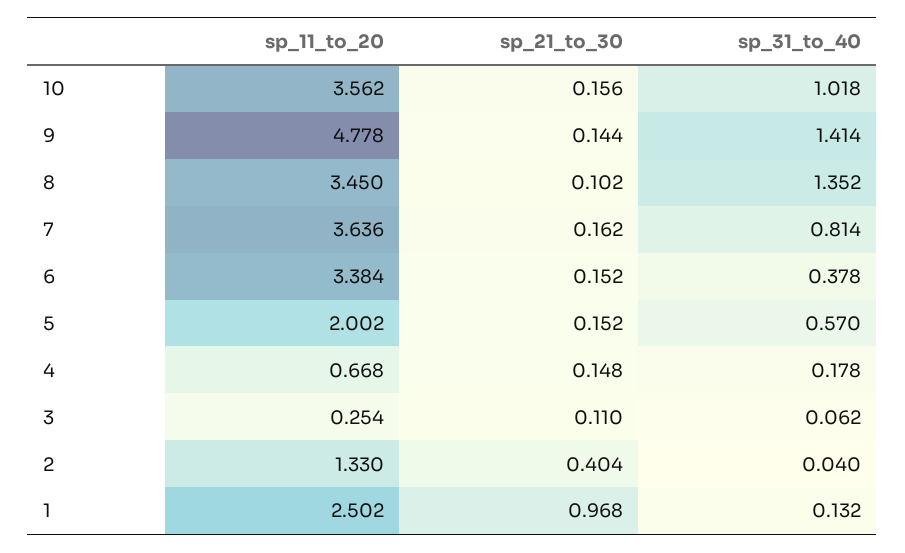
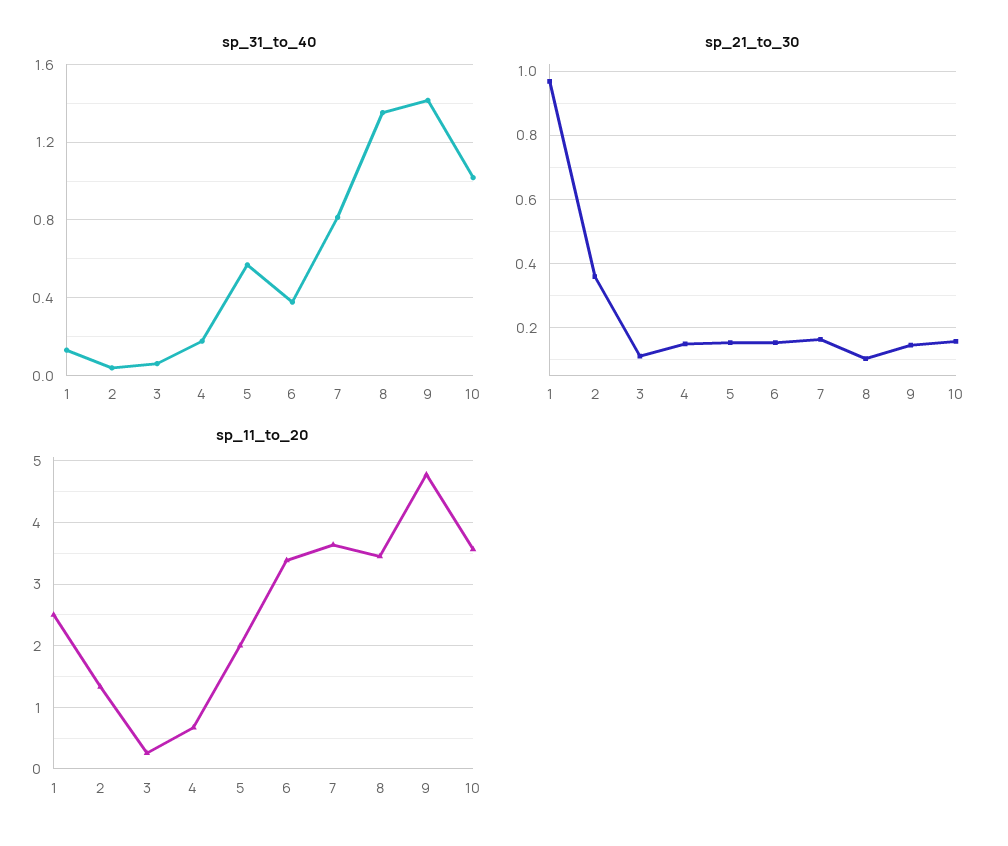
sp_21_to_30, 2: 0.404 -> 0.36

